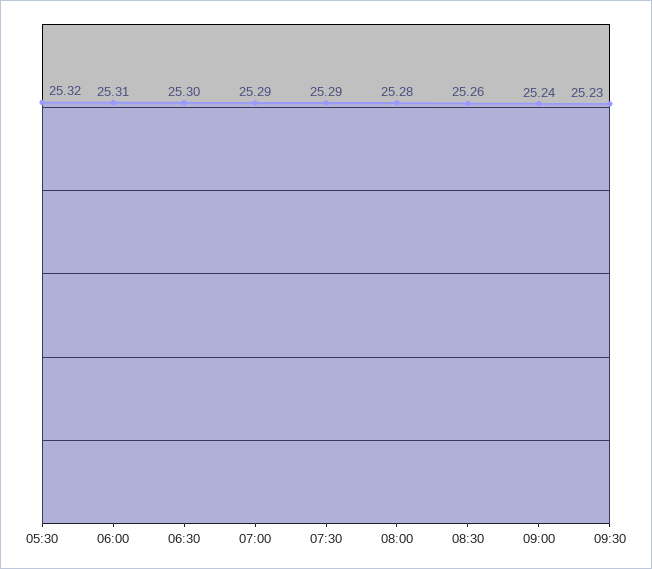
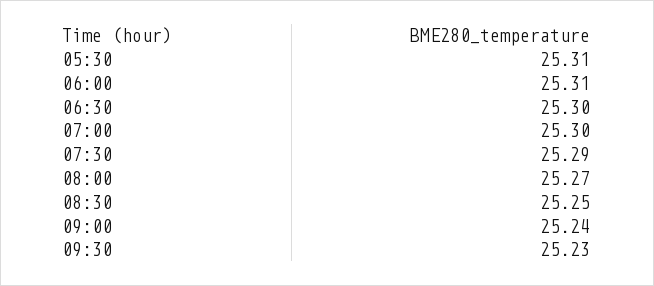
05:30: 25.32 -> 25.31
07:00: 25.29 -> 25.3
08:00: 25.28 -> 25.27
08:30: 25.26 -> 25.25

